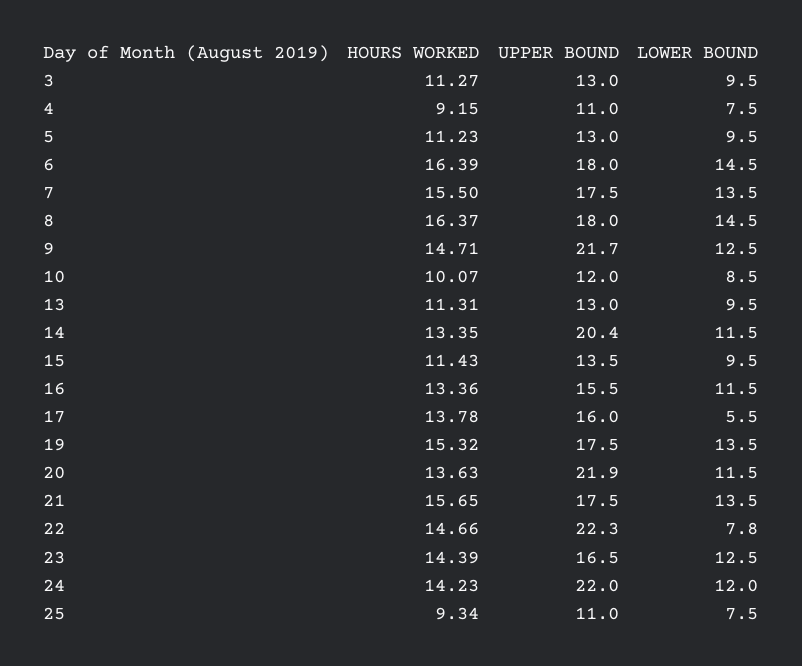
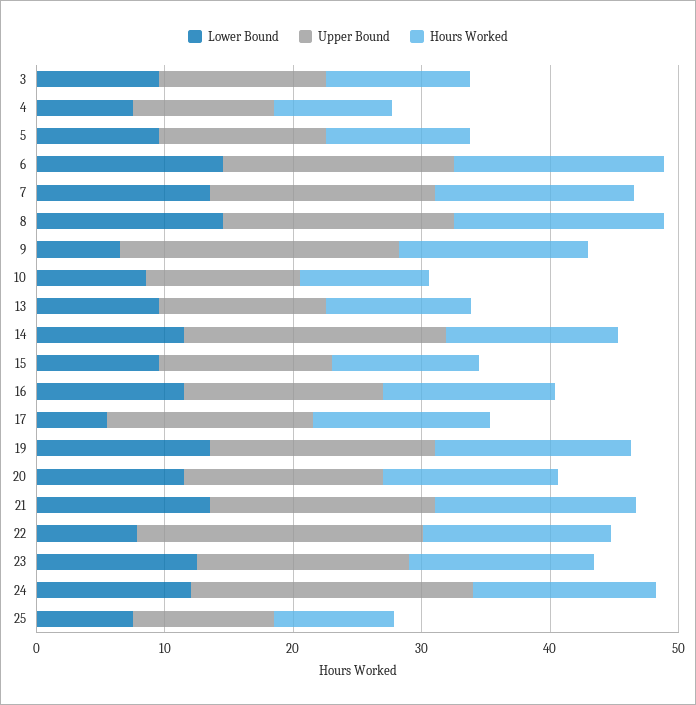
LOWER BOUND, 9: 12.5 -> 6
UPPER BOUND, 20: 21.9 -> 16

